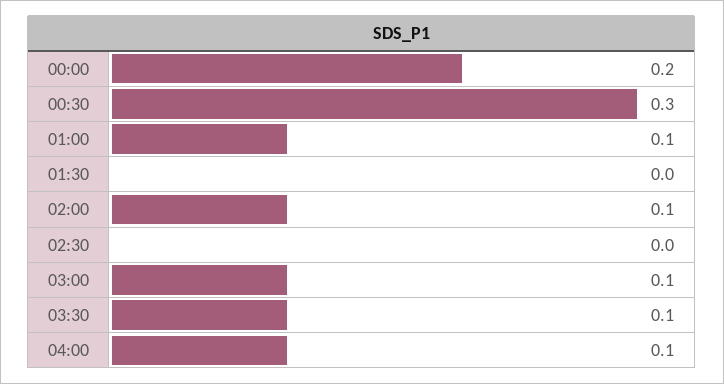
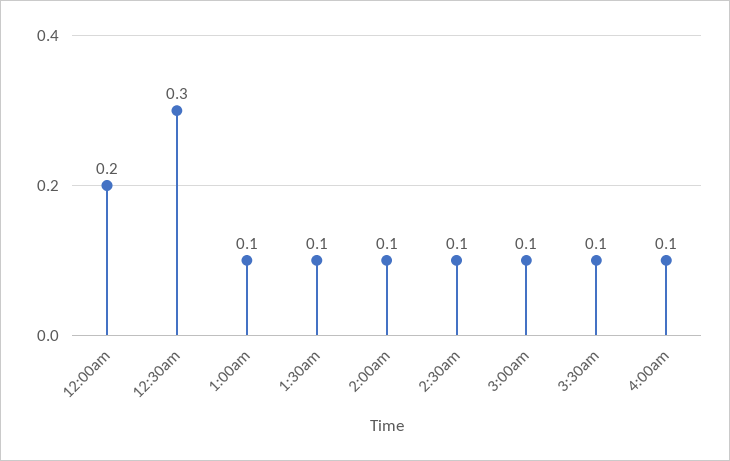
01:30: 0 -> 0.1
02:30: 0 -> 0.1

